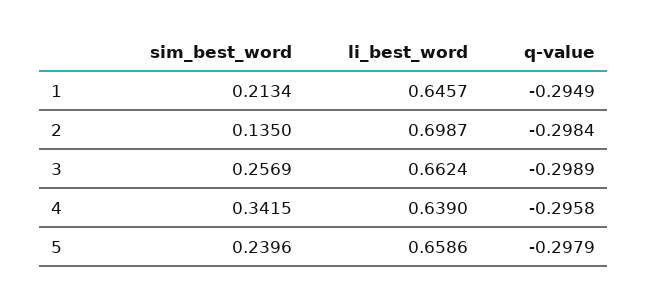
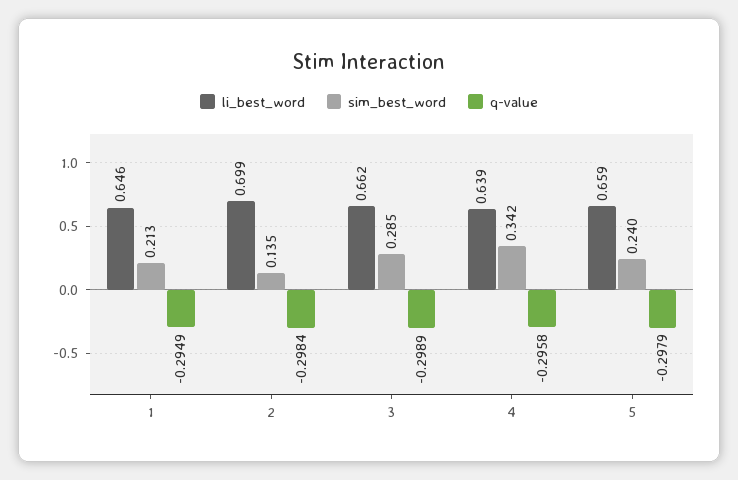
sim_best_word, 3: 0.2569 -> 0.285

